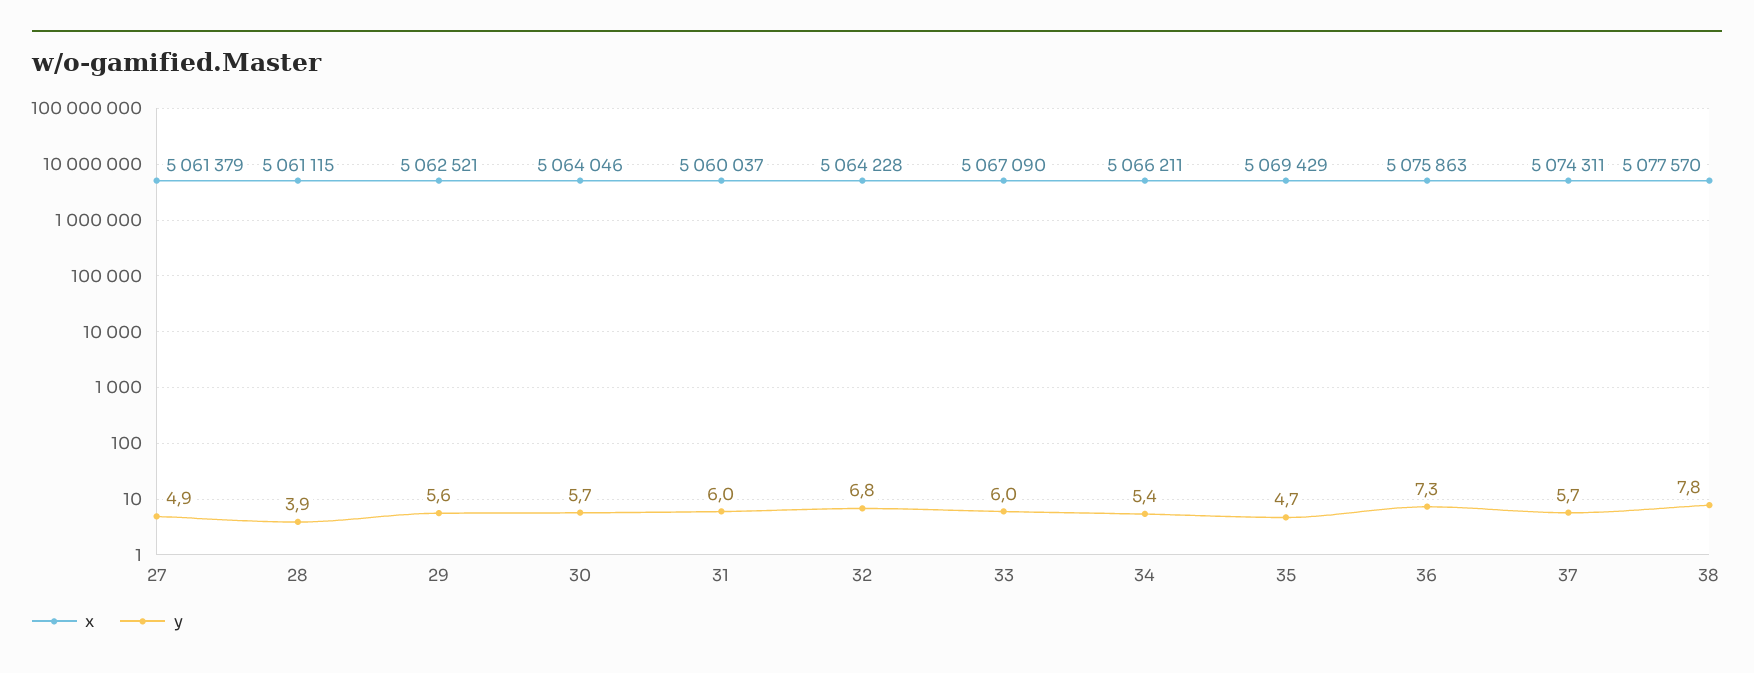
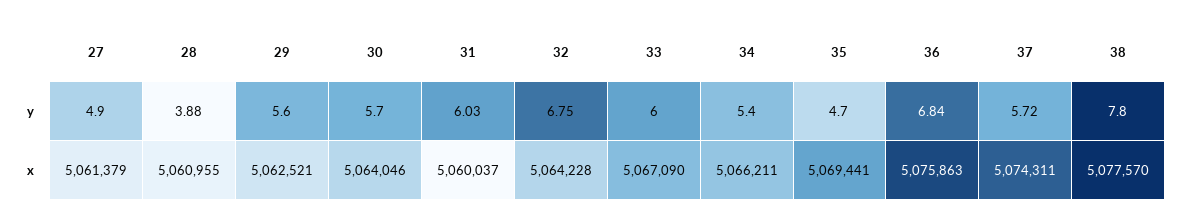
x, 28: 5061115 -> 5060955
x, 35: 5069429 -> 5069441
y, 36: 7.3 -> 6.84

